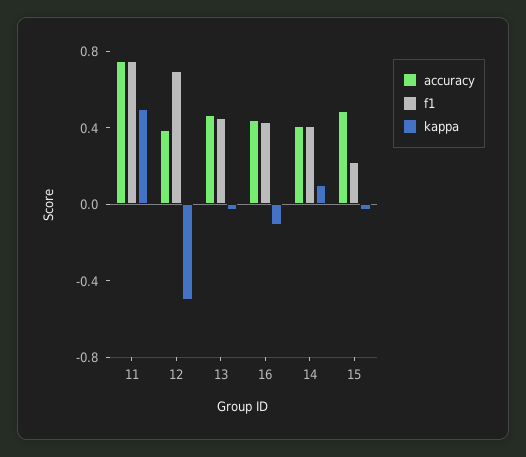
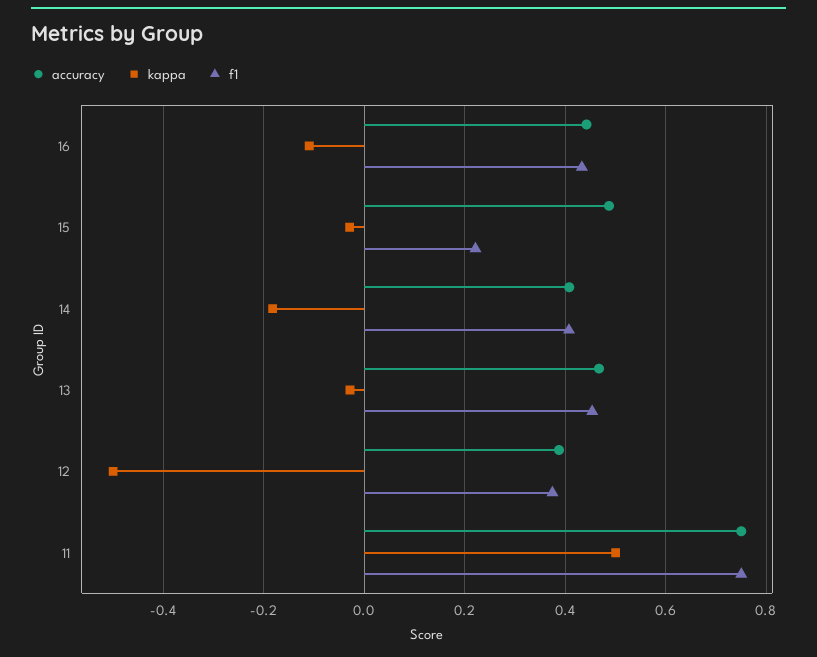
f1, 12: 0.7 -> 0.38
kappa, 14: 0.1 -> -0.18

